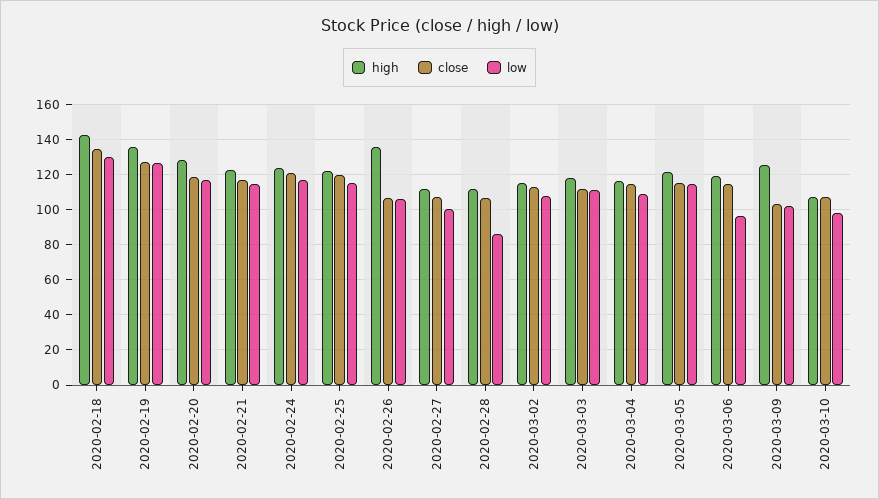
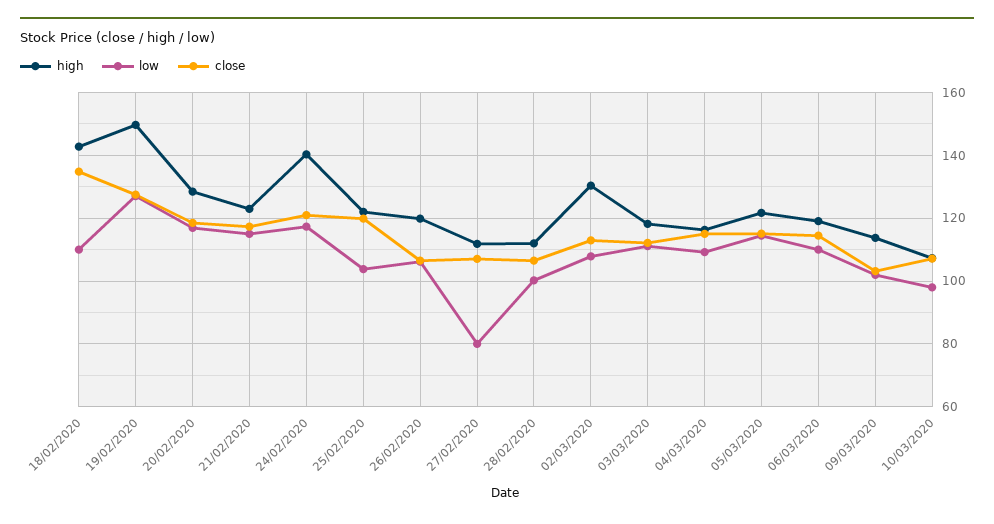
low, 2020-02-18: 130 -> 110
high, 2020-02-19: 135 -> 150
high, 2020-02-24: 125 -> 140
low, 2020-02-25: 115 -> 104
high, 2020-02-26: 135 -> 120
low, 2020-02-27: 100 -> 80
low, 2020-02-28: 85 -> 100
high, 2020-03-02: 115 -> 130
low, 2020-03-06: 95 -> 110
high, 2020-03-09: 125 -> 114

